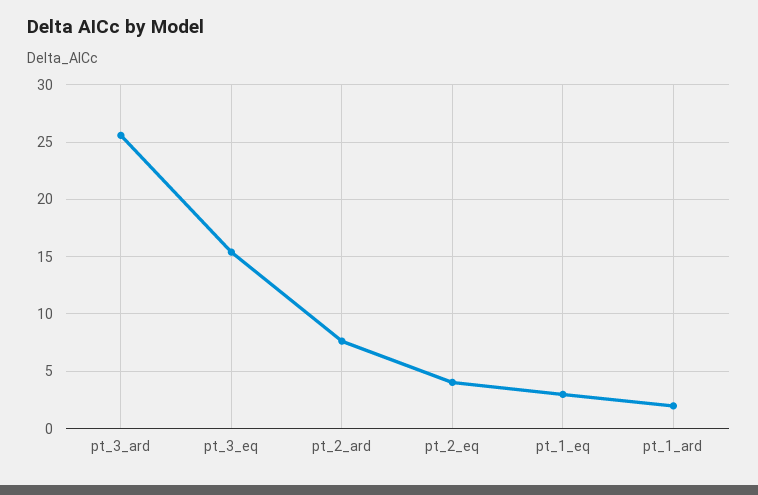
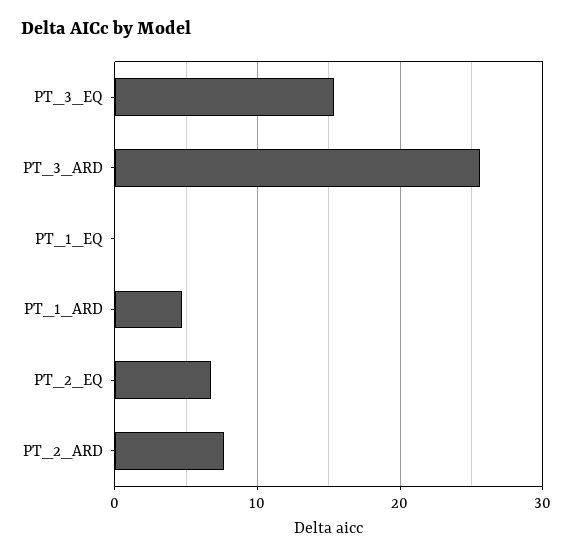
pt_2_eq: 4 -> 7
pt_1_eq: 3 -> 0
pt_1_ard: 2 -> 5

